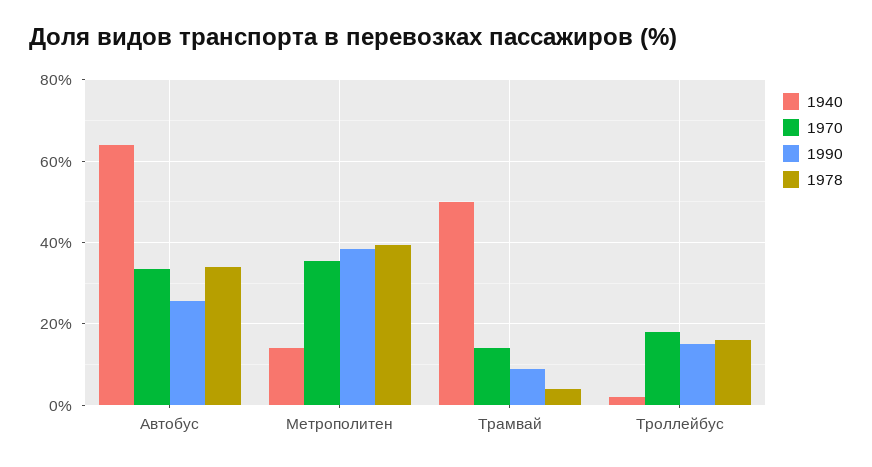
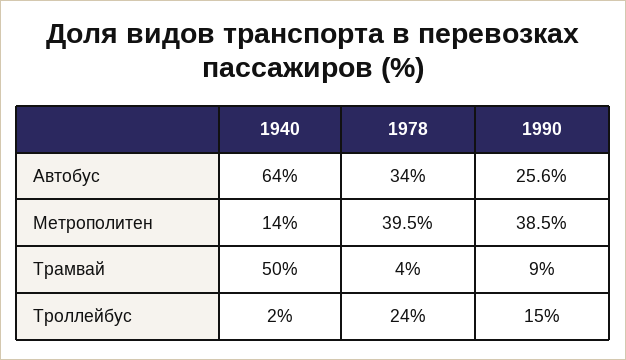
1970, Автобус: 34 -> none
1970, Метрополитен: 36 -> none
1970, Трамвай: 14 -> none
1970, Троллейбус: 18 -> none
1978, Троллейбус: 16 -> 24

